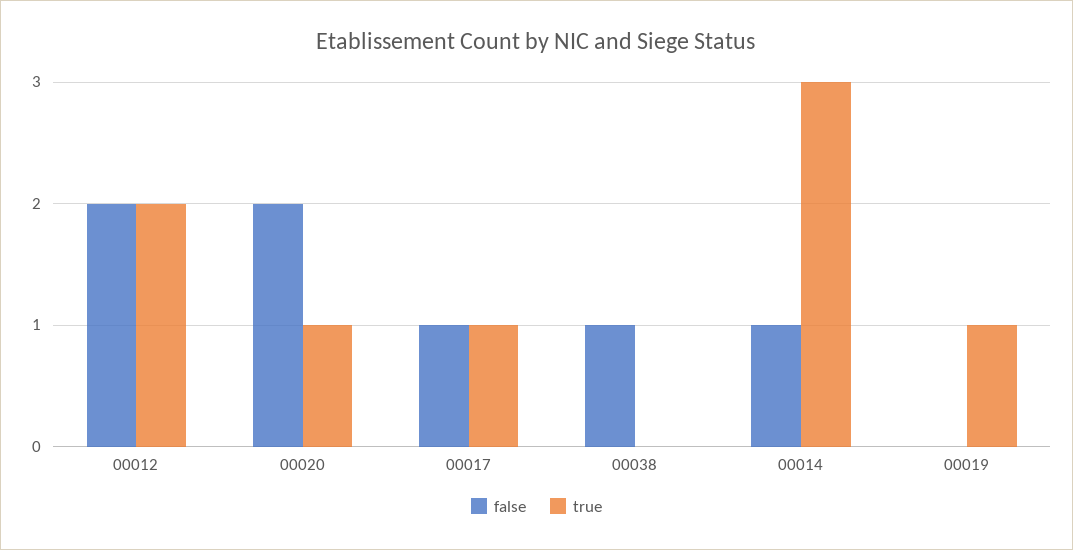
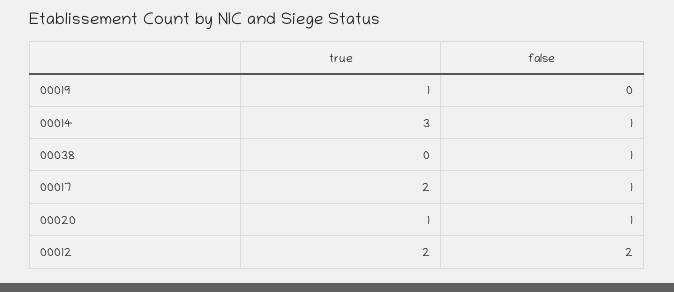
false, 00020: 2 -> 1
true, 00017: 1 -> 2

